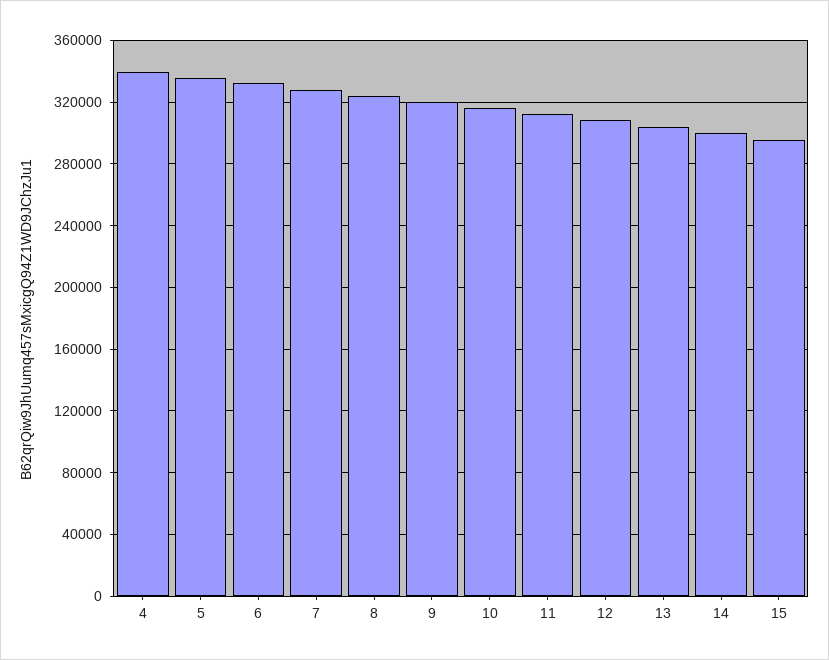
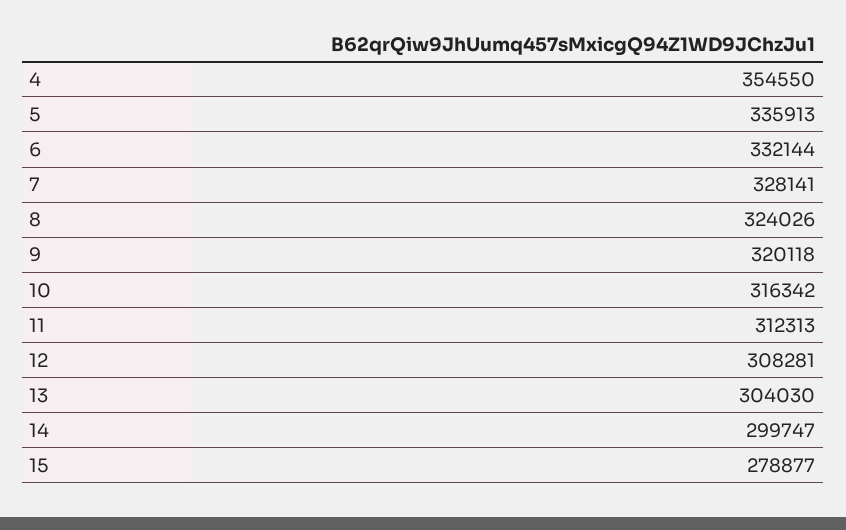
4: 340000 -> 354550
15: 295000 -> 278877

